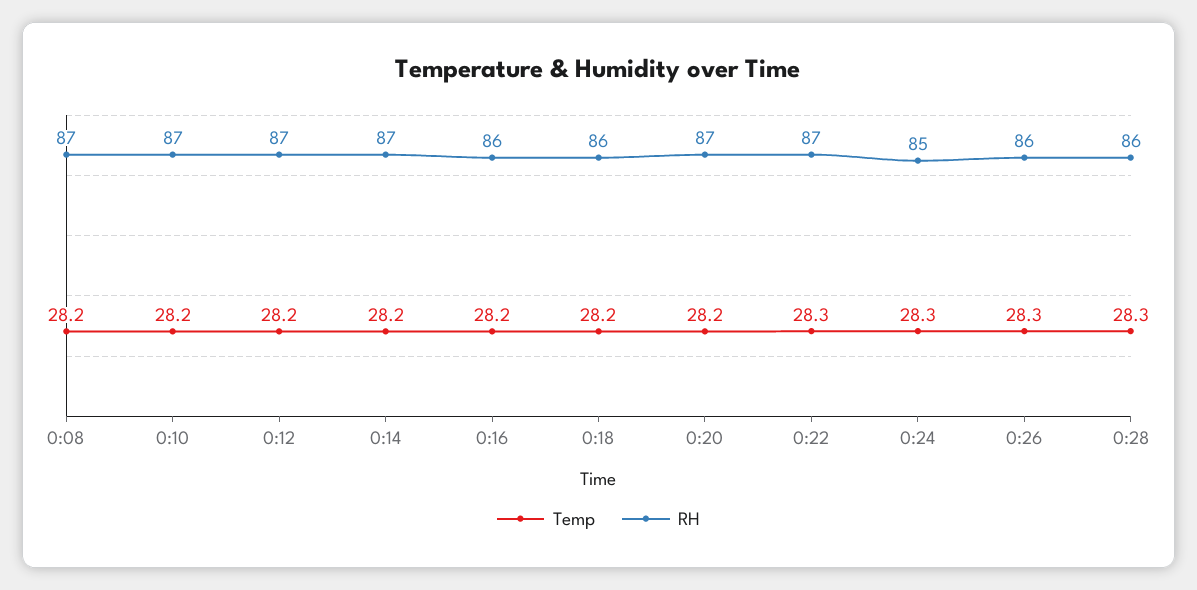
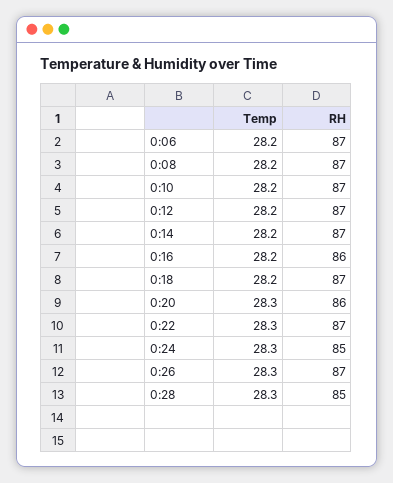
RH, 0:18: 86 -> 87
Temp, 0:20: 28.2 -> 28.3
RH, 0:20: 87 -> 86
RH, 0:26: 86 -> 87
RH, 0:28: 86 -> 85
Temp, 0:06: none -> 28.2
RH, 0:06: none -> 87

